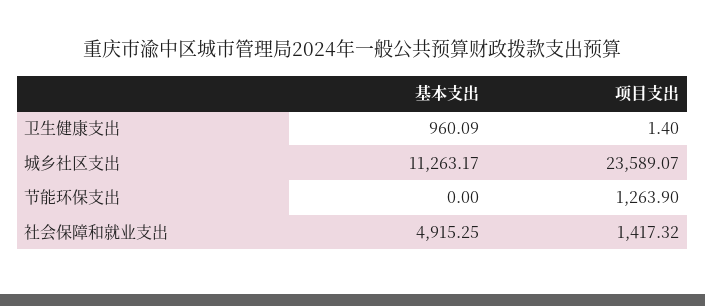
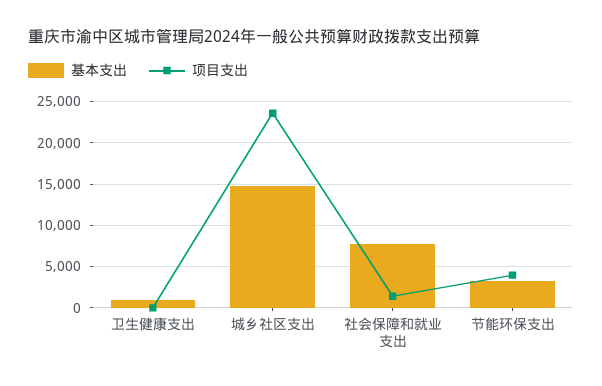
基本支出, 城乡社区支出: 11263.17 -> 15000
基本支出, 节能环保支出: 0 -> 3000
项目支出, 节能环保支出: 1263.9 -> 4000
基本支出, 社会保障和就业支出: 4915.25 -> 8000

